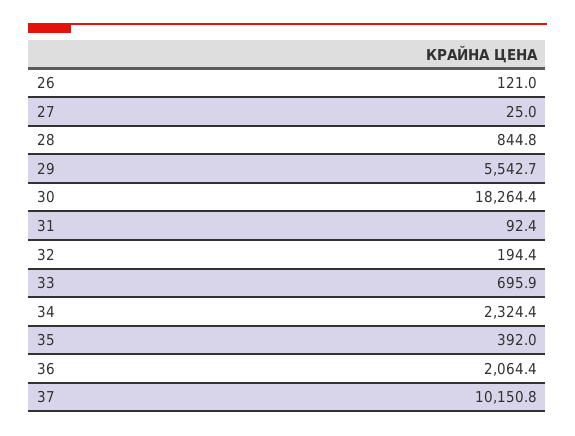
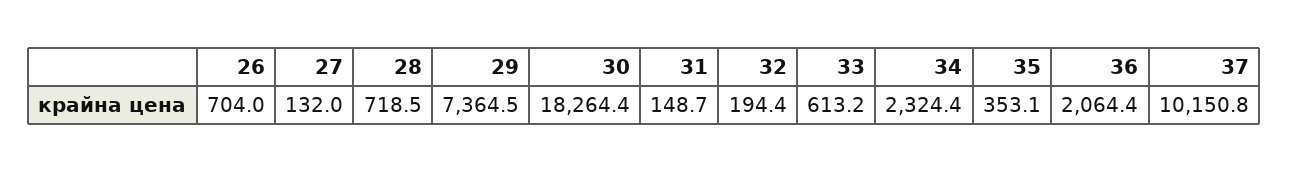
26: 121 -> 704
27: 25 -> 132
28: 844.8 -> 718.5
29: 5542.7 -> 7364.5
31: 92.4 -> 148.7
33: 695.9 -> 613.2
35: 392 -> 353.1

